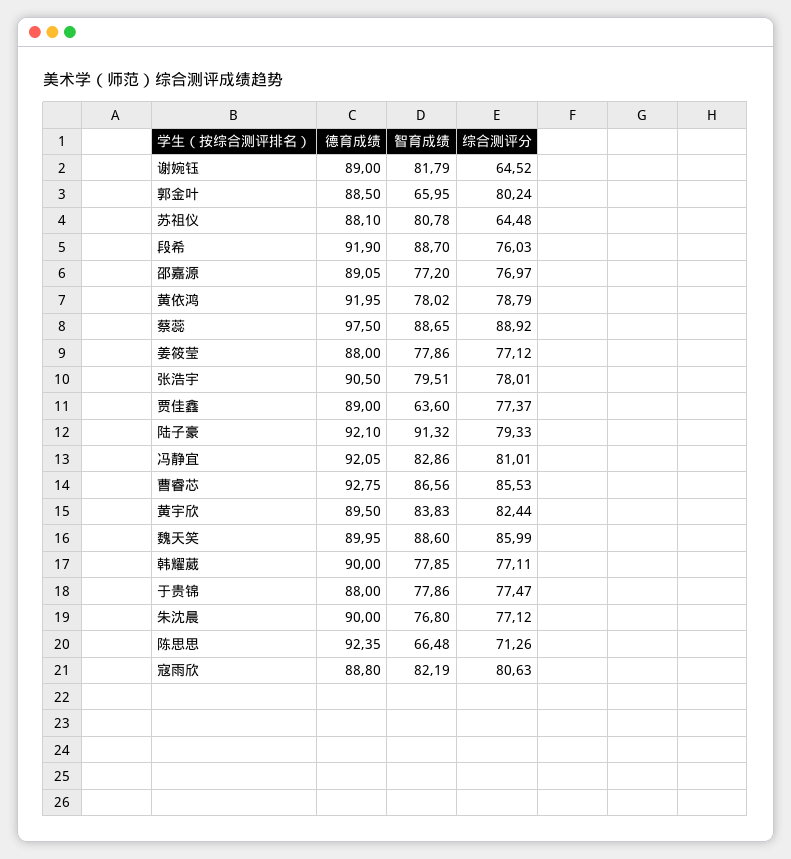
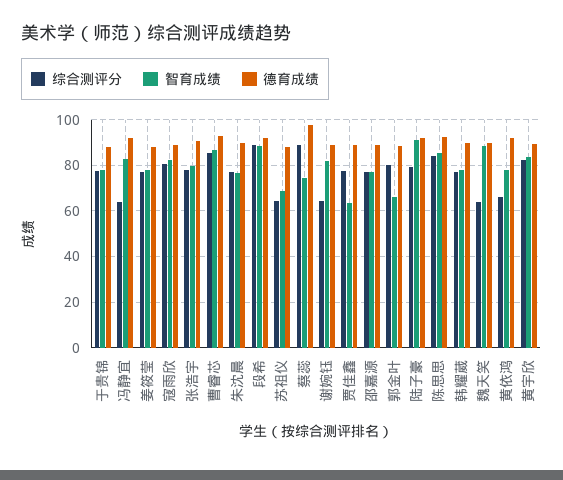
智育成绩, 苏祖仪: 80.78 -> 70
综合测评分, 段希: 76.03 -> 90
综合测评分, 黄依鸿: 78.79 -> 65
智育成绩, 蔡蕊: 88.65 -> 75
综合测评分, 冯静宜: 81.01 -> 65
综合测评分, 魏天笑: 85.99 -> 65
智育成绩, 陈思思: 66.48 -> 85
综合测评分, 陈思思: 71.26 -> 85

